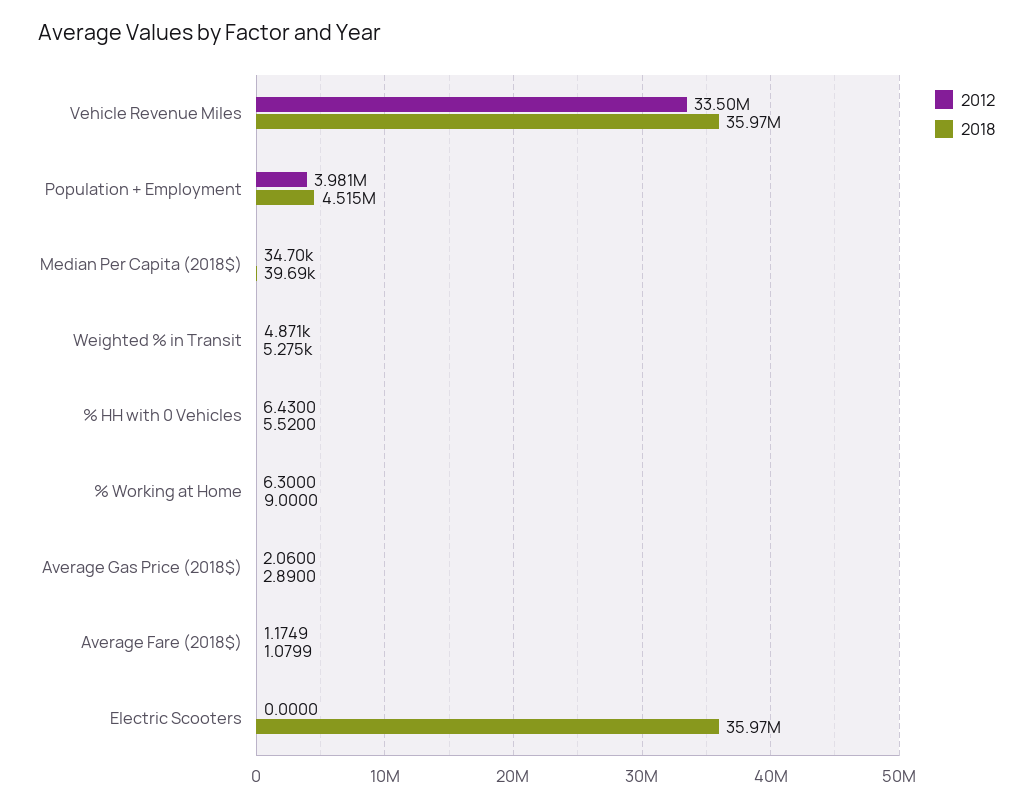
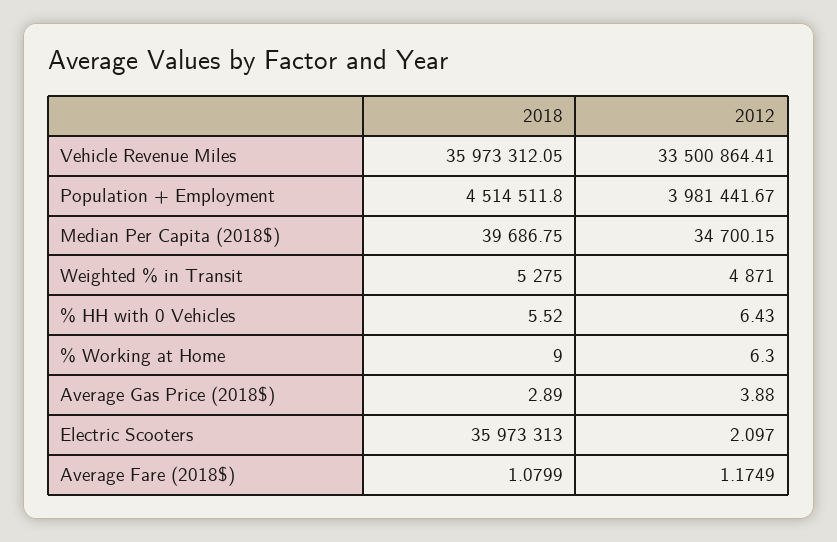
2012, Average Gas Price (2018$): 2.06 -> 3.88
2012, Electric Scooters: 0 -> 2.097

